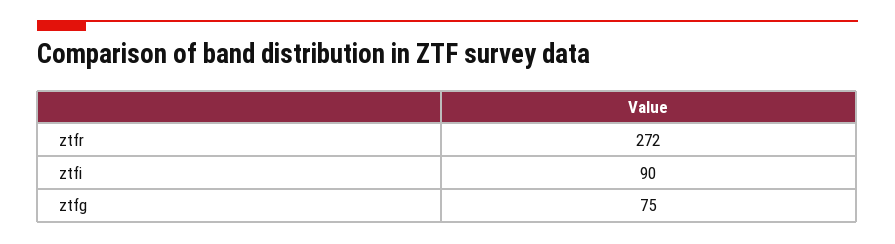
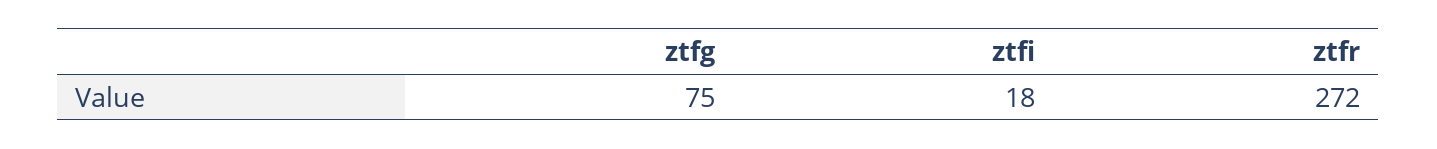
ztfi: 90 -> 18

